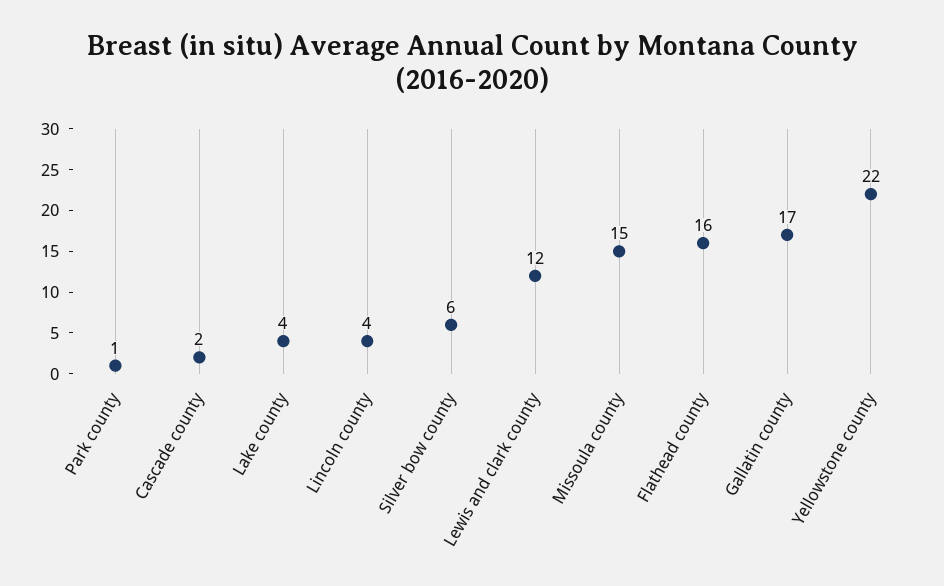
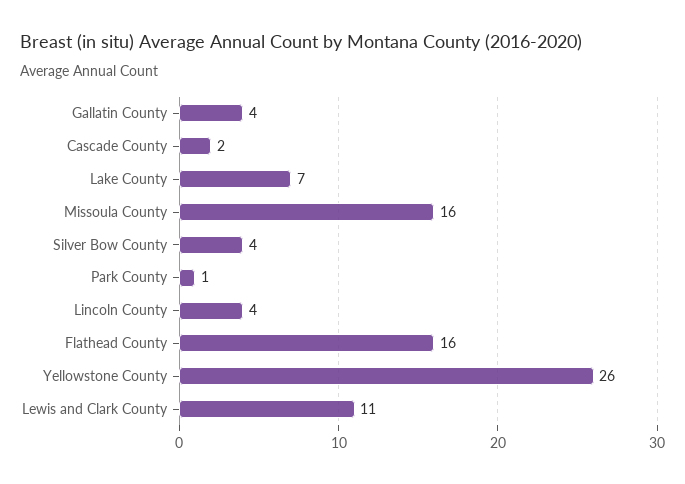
Lake county: 4 -> 7
Silver bow county: 6 -> 4
Lewis and clark county: 12 -> 11
Missoula county: 15 -> 16
Gallatin county: 17 -> 4
Yellowstone county: 22 -> 26

